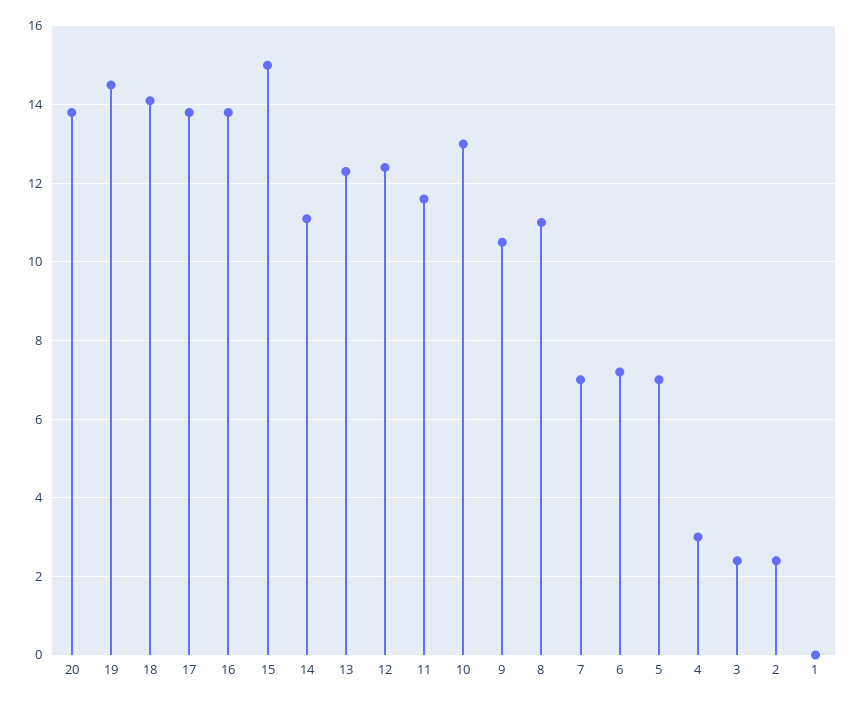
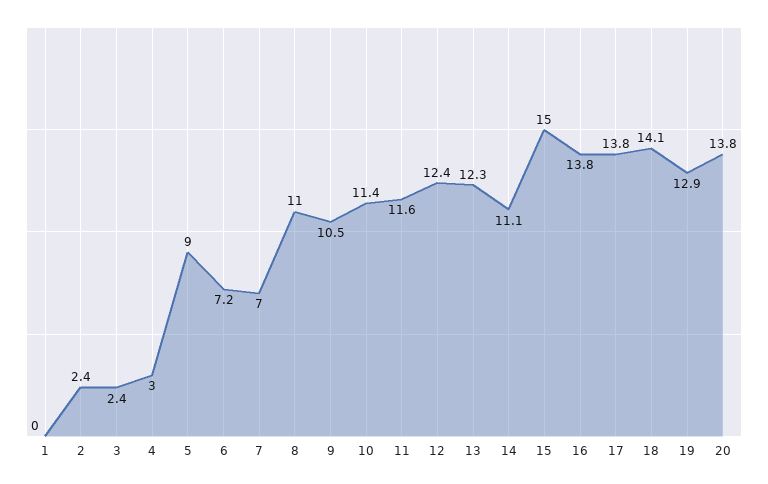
19: 14.5 -> 12.9
10: 13 -> 11.4
5: 7 -> 9

